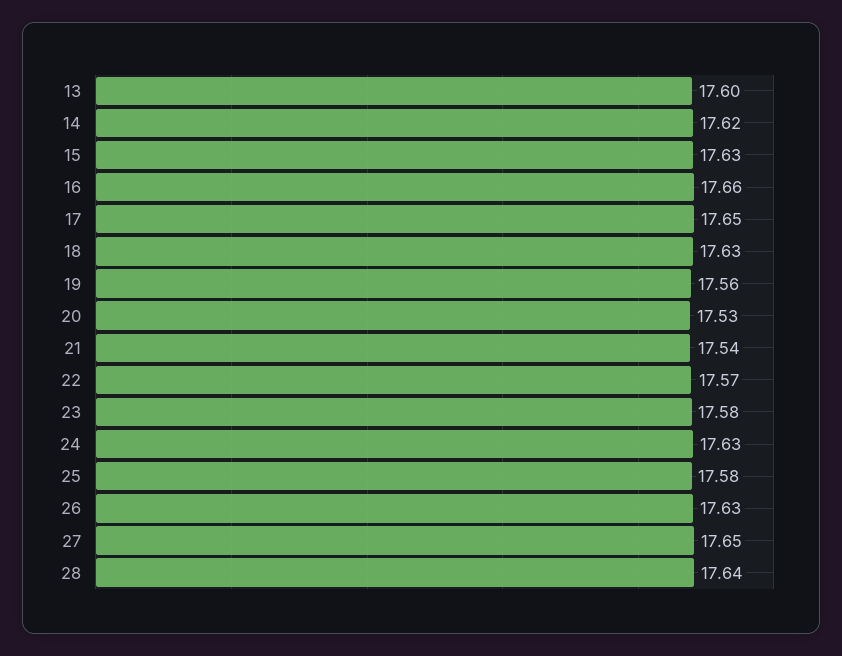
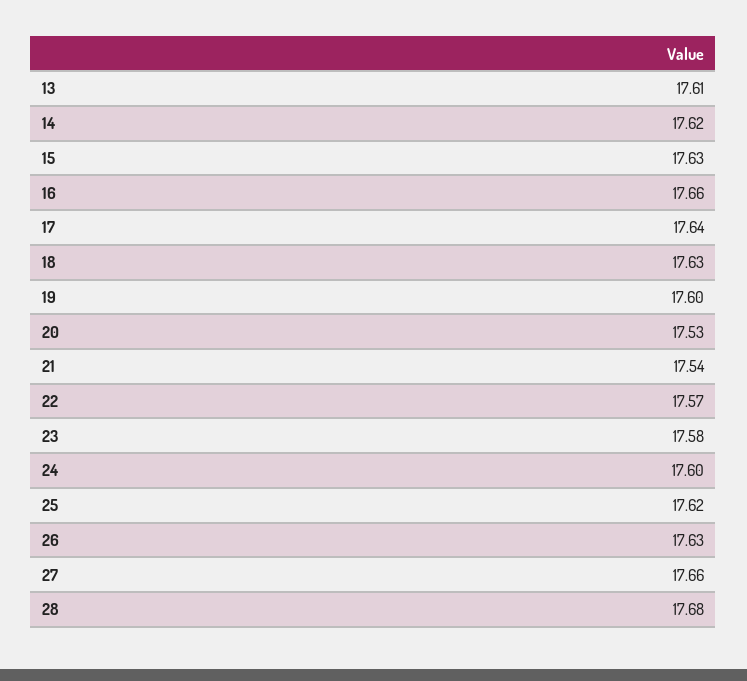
13: 17.6 -> 17.61
17: 17.65 -> 17.64
19: 17.56 -> 17.6
24: 17.63 -> 17.6
25: 17.58 -> 17.62
27: 17.65 -> 17.66
28: 17.64 -> 17.68

